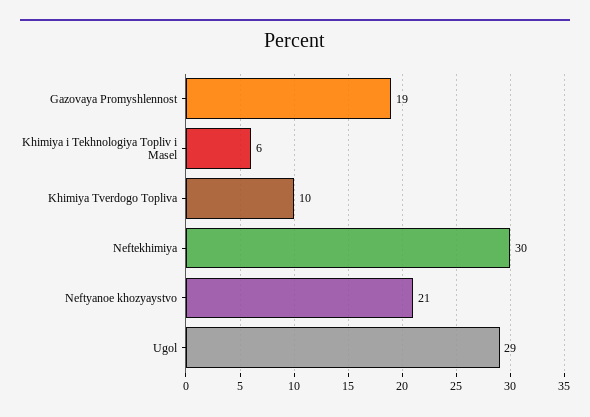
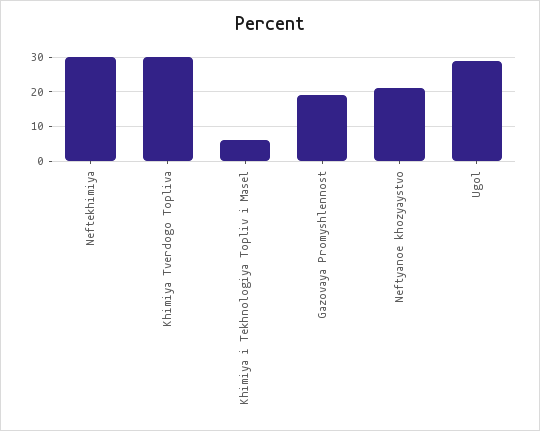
Khimiya Tverdogo Topliva: 10 -> 30

